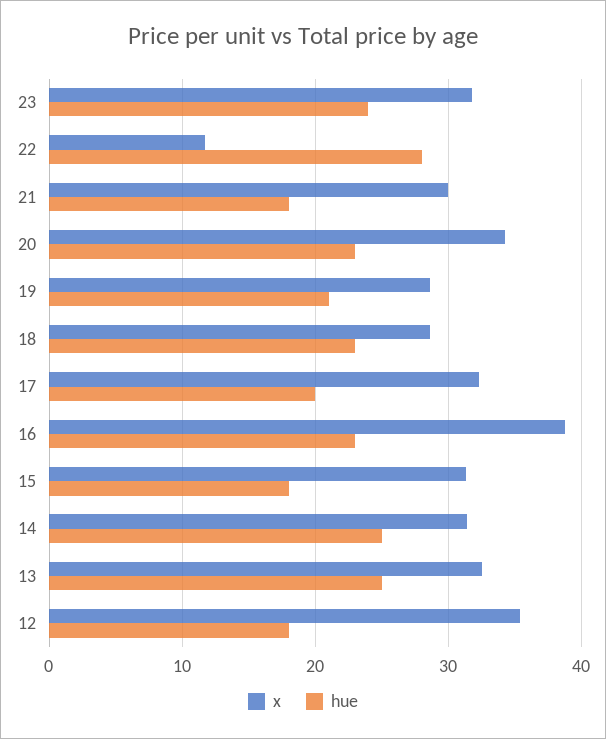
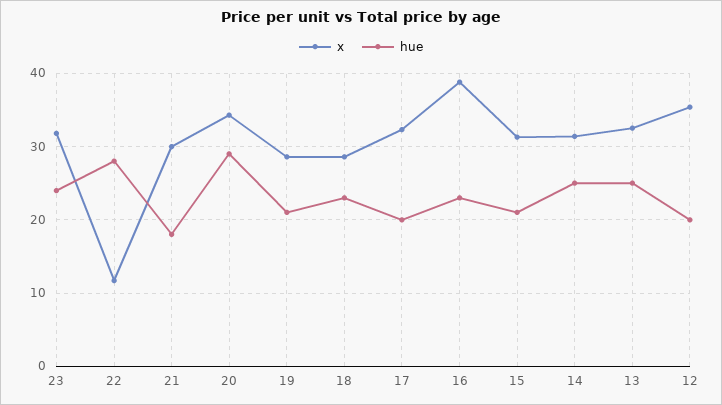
hue, 20: 23 -> 29
hue, 15: 18 -> 21
hue, 12: 18 -> 20

